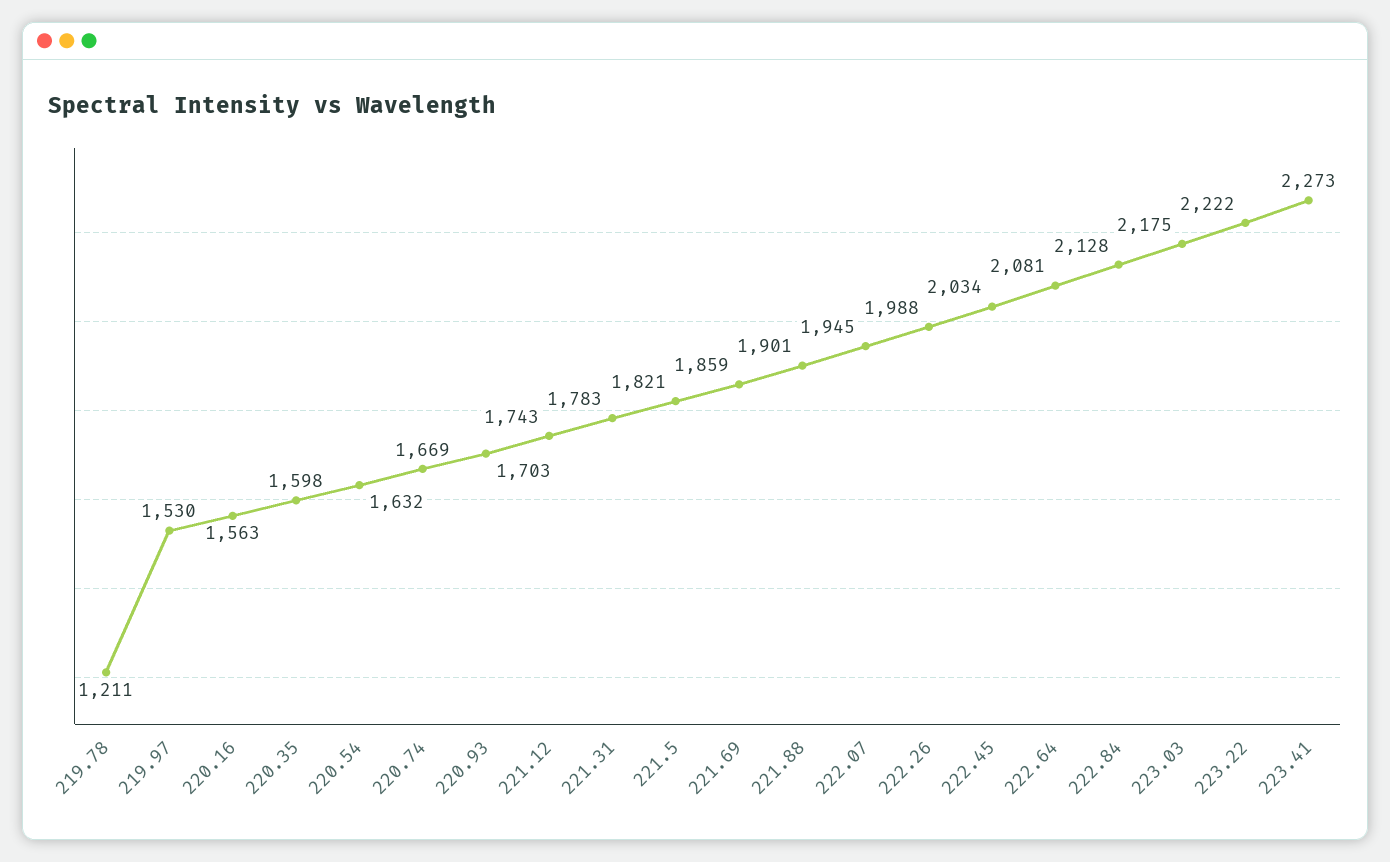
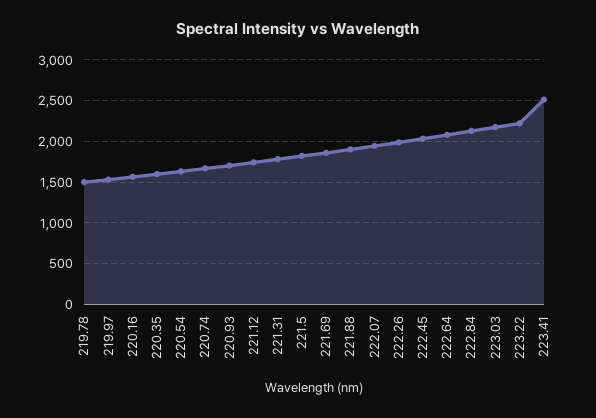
219.78: 1211 -> 1500
223.41: 2273 -> 2500

